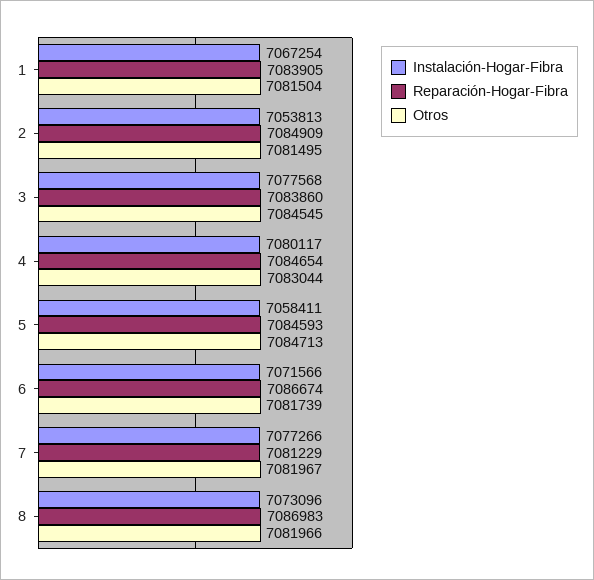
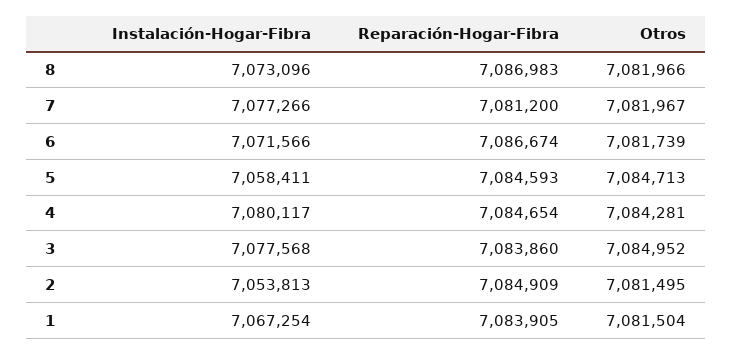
Otros, 3: 7084545 -> 7084952
Otros, 4: 7083044 -> 7084281
Reparación-Hogar-Fibra, 7: 7081229 -> 7081200

